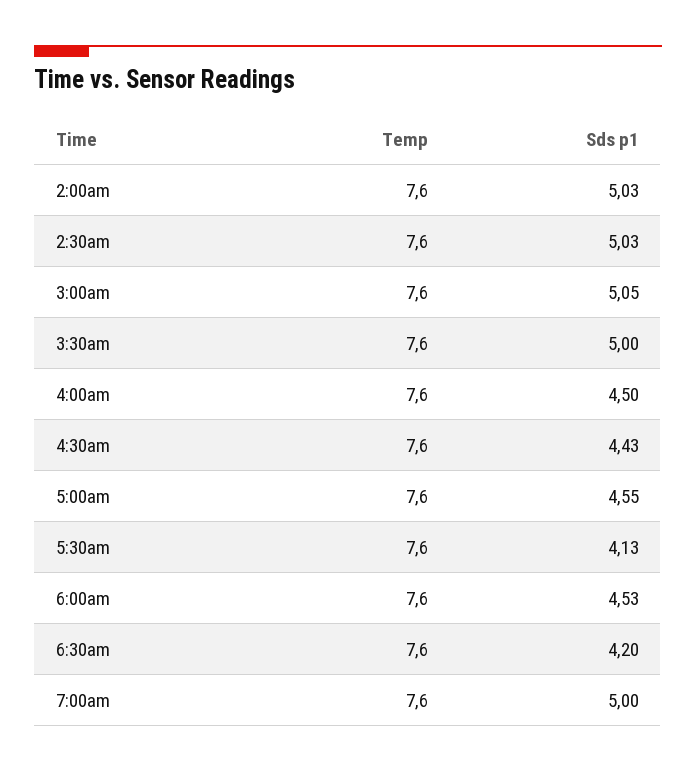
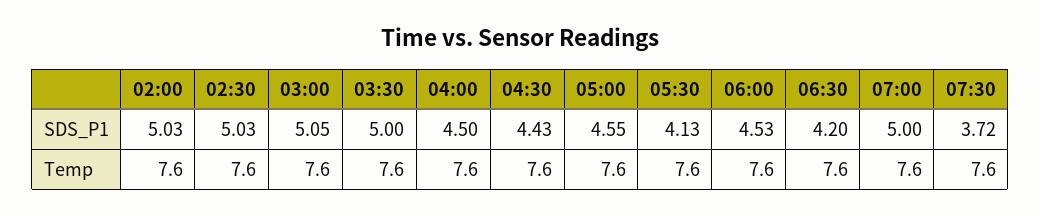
Sds p1, 07:30: none -> 3.72
Temp, 07:30: none -> 7.6

